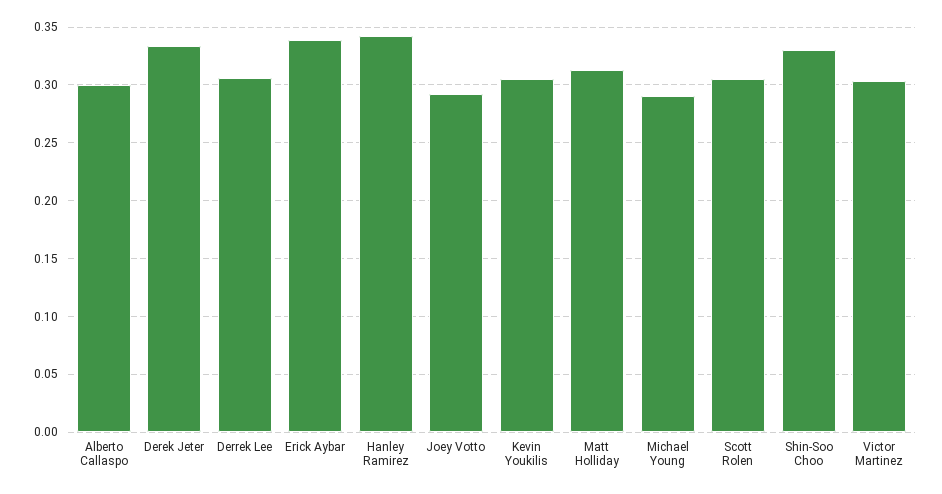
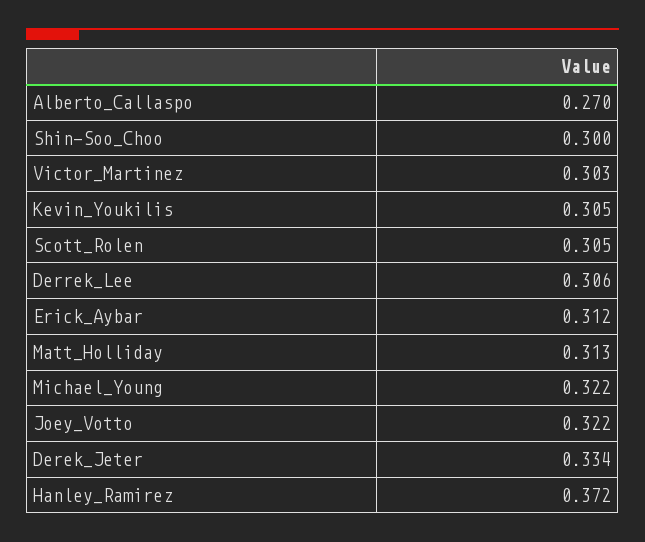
Alberto Callaspo: 0.3 -> 0.27
Erick Aybar: 0.34 -> 0.312
Hanley Ramirez: 0.34 -> 0.372
Joey Votto: 0.29 -> 0.322
Michael Young: 0.29 -> 0.322
Shin-Soo Choo: 0.33 -> 0.3

